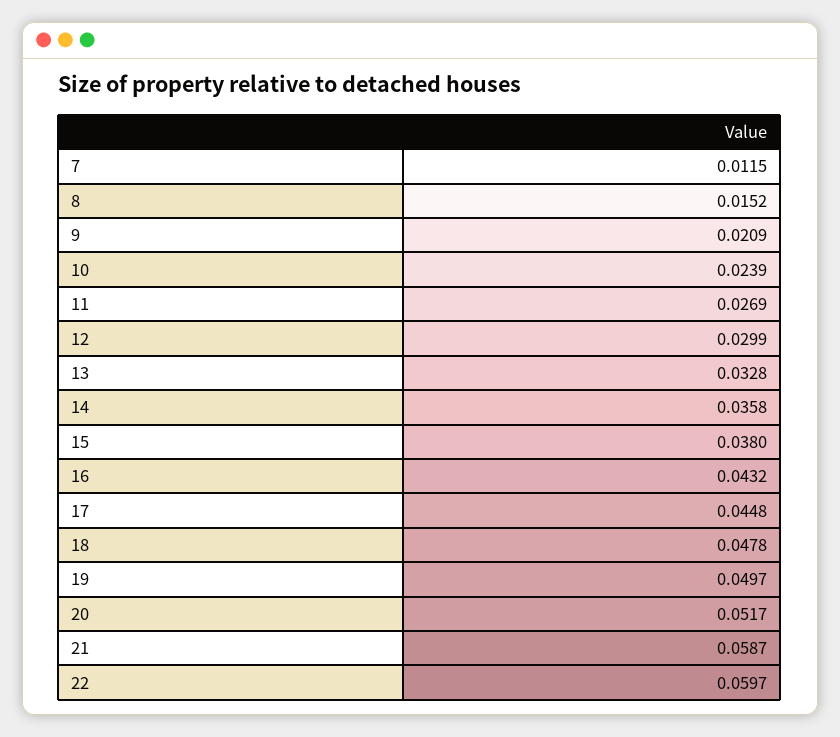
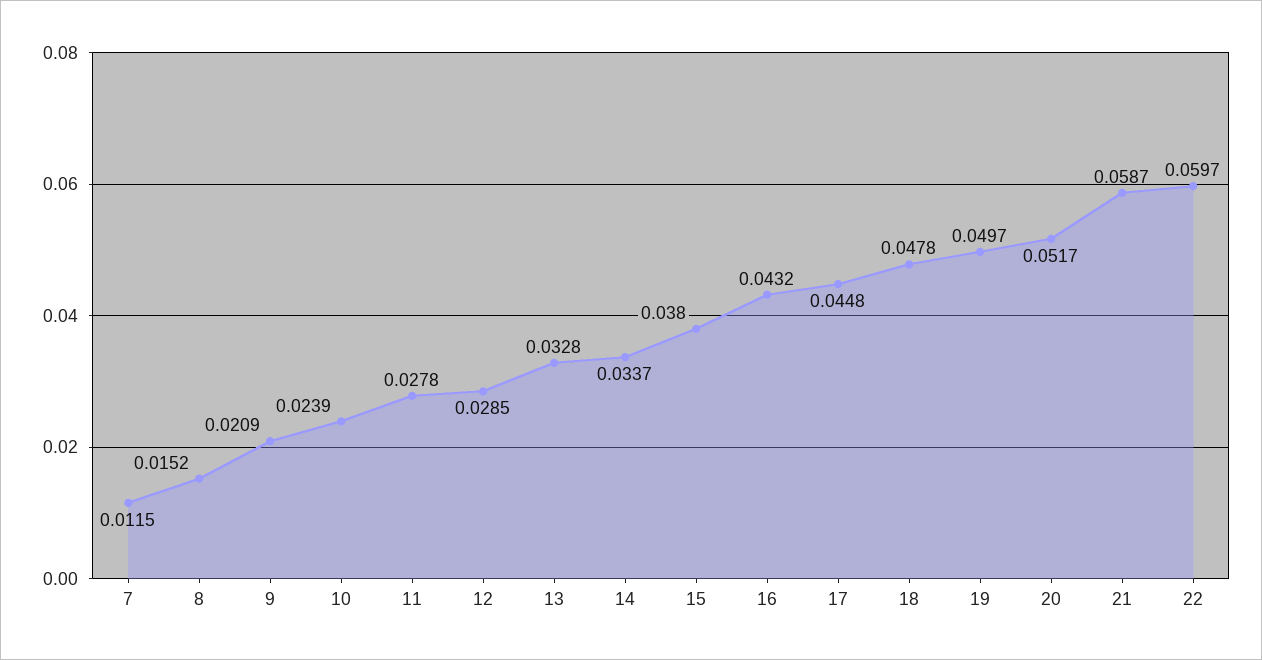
11: 0.0269 -> 0.0278
12: 0.0299 -> 0.0285
14: 0.0358 -> 0.0337

